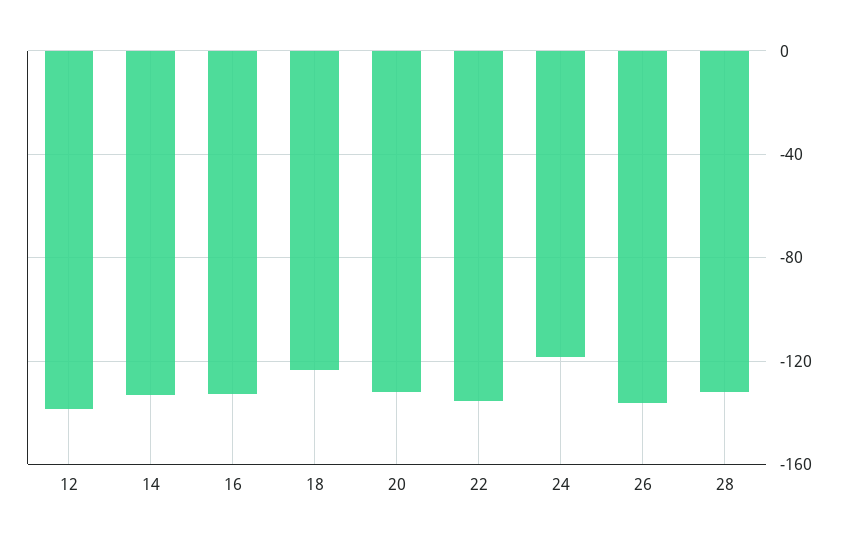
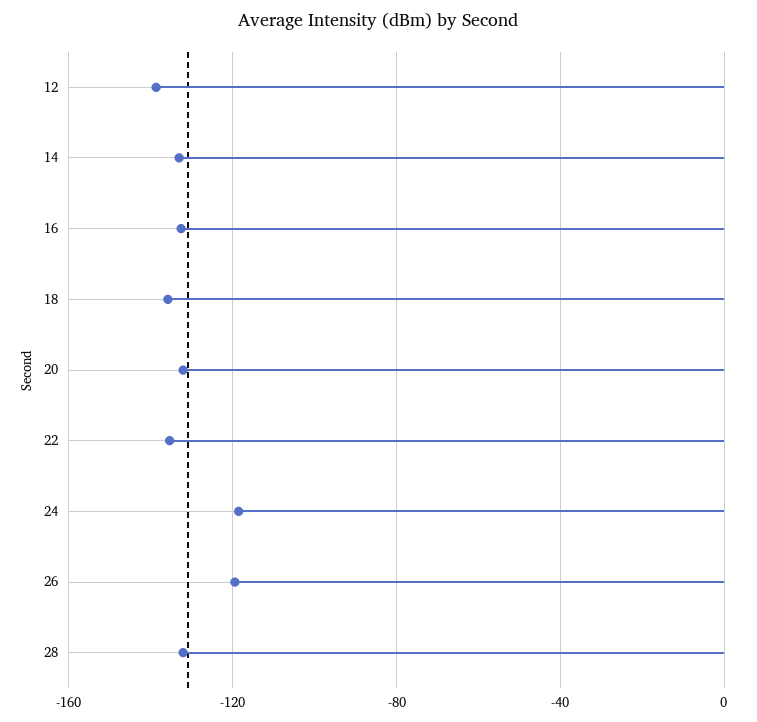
18: -125 -> -135
26: -135 -> -120

